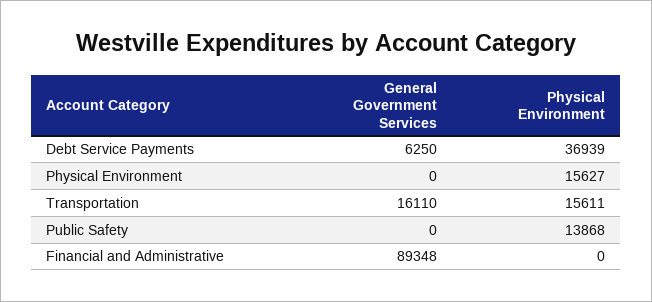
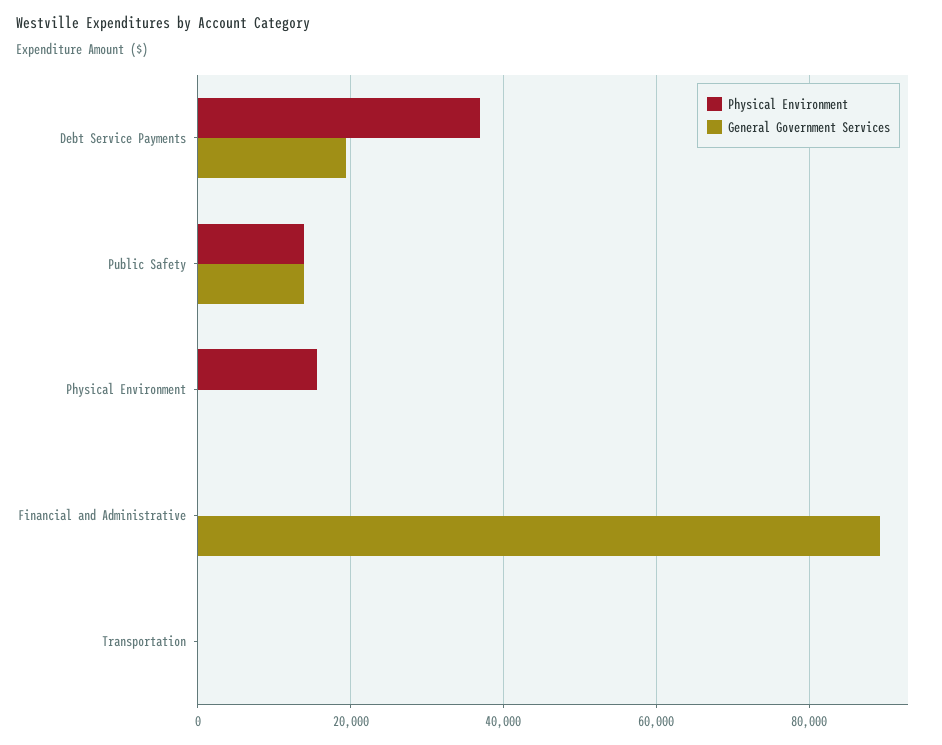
General Government Services, Debt Service Payments: 6250 -> 20000
General Government Services, Transportation: 16110 -> 0
Physical Environment, Transportation: 15611 -> 0
General Government Services, Public Safety: 0 -> 14000

